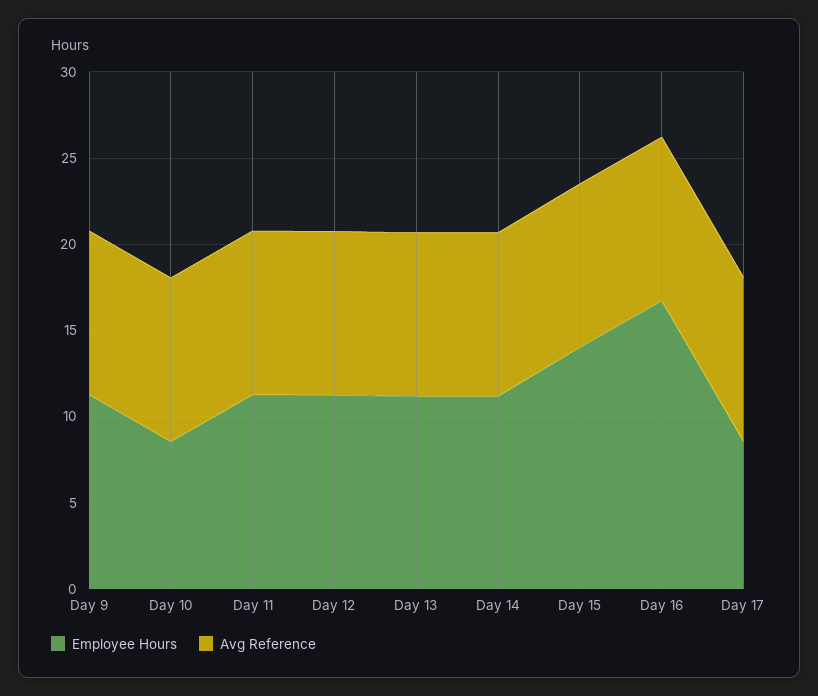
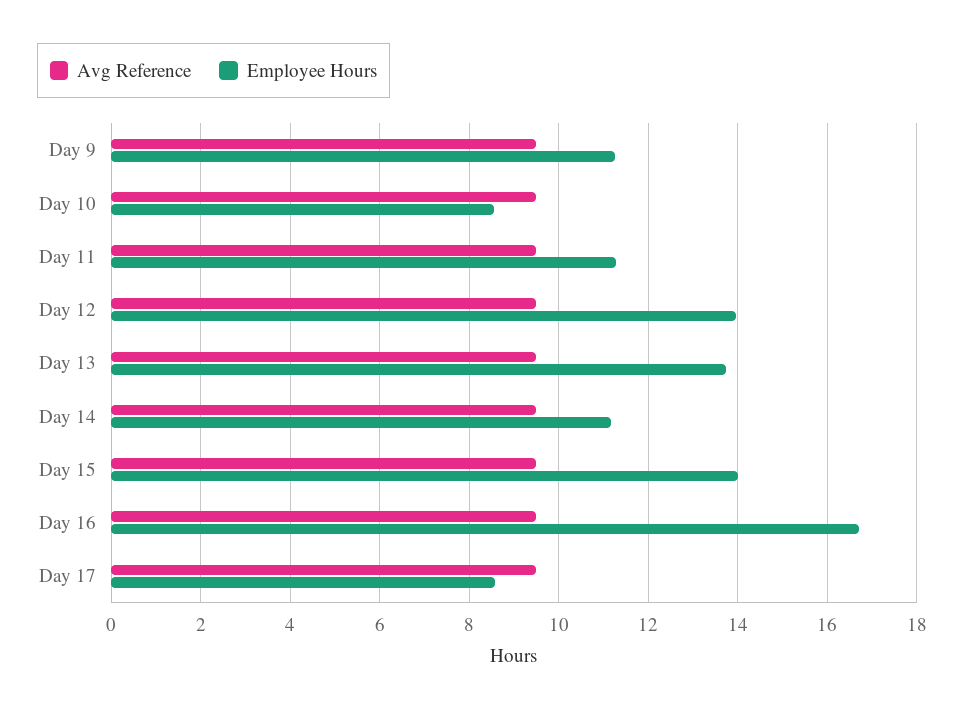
Employee Hours, Day 12: 11 -> 14
Employee Hours, Day 13: 11 -> 13.8

